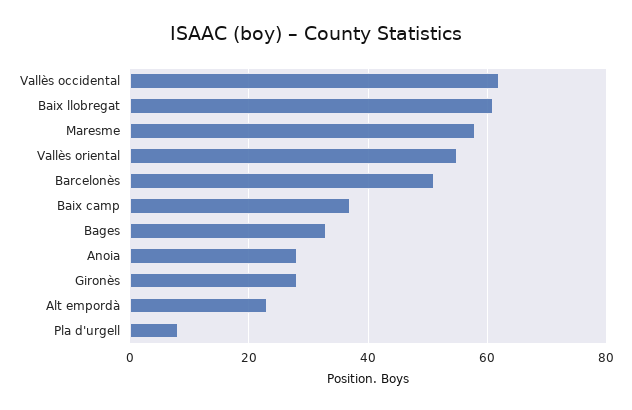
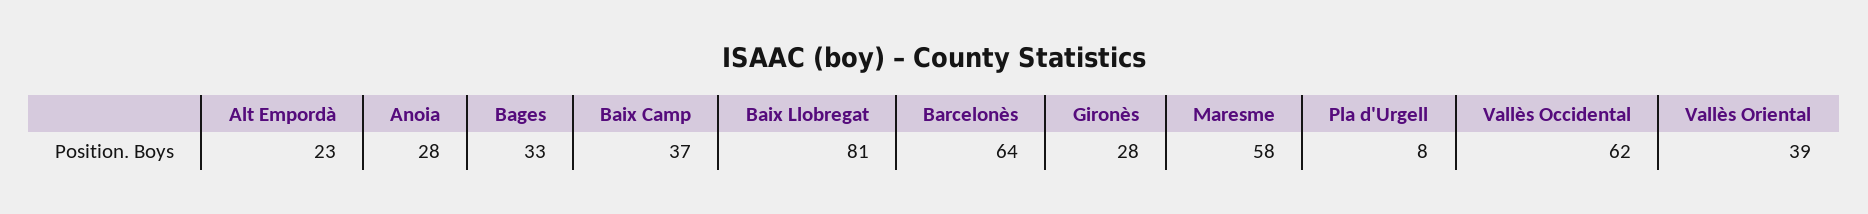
Baix llobregat: 60 -> 81
Vallès oriental: 55 -> 39
Barcelonès: 50 -> 64

